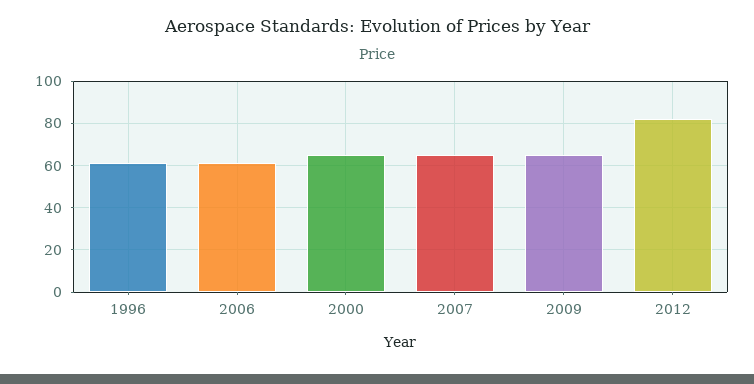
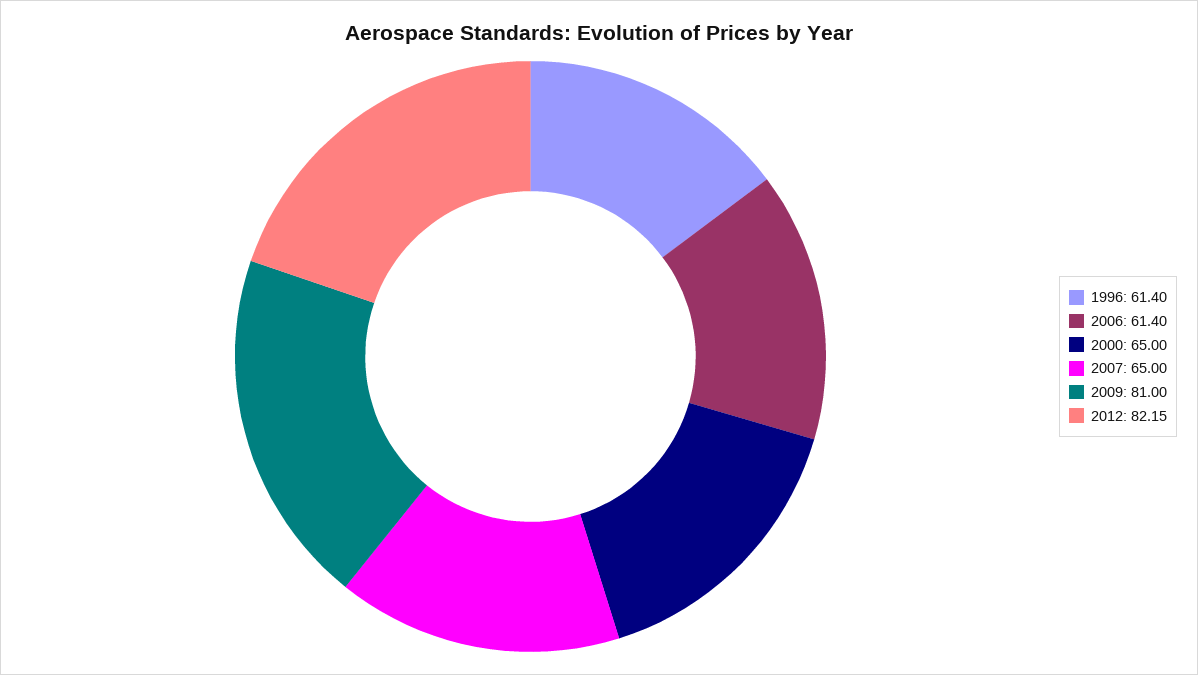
2009: 65 -> 81

